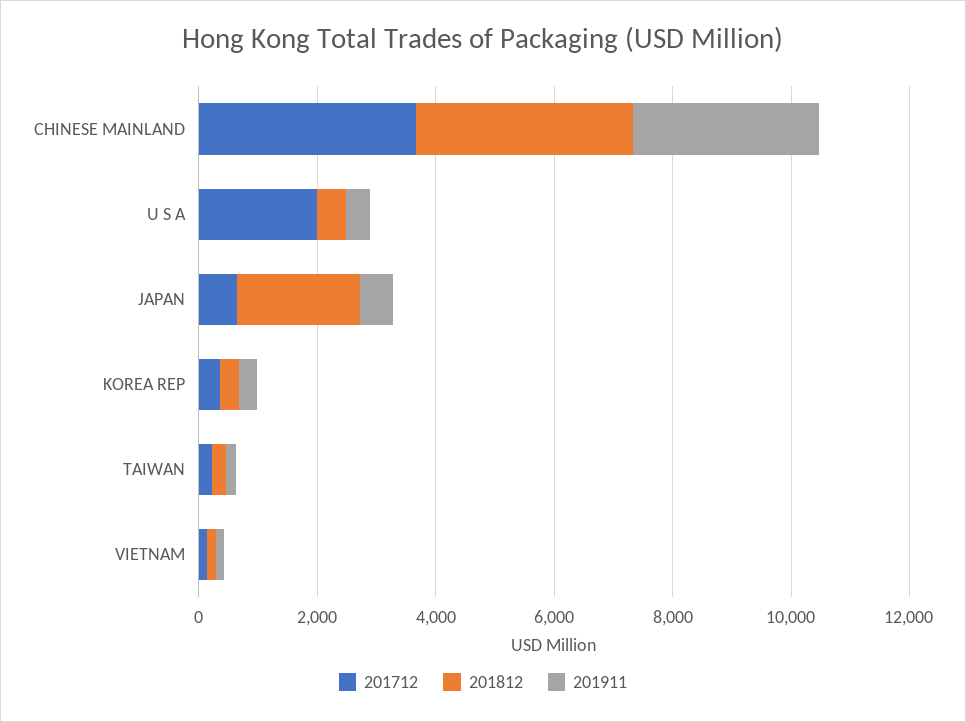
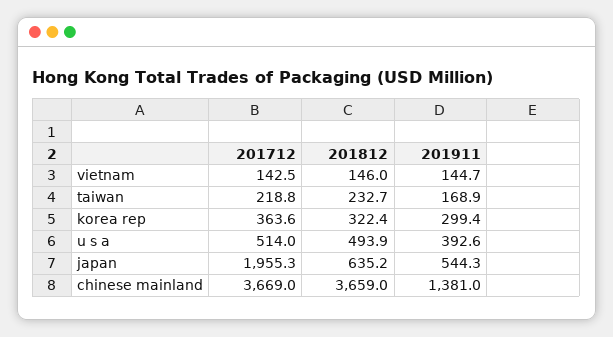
201911, CHINESE MAINLAND: 3000 -> 1381
201712, U S A: 2000 -> 514
201712, JAPAN: 500 -> 1955.3
201812, JAPAN: 2000 -> 635.2

